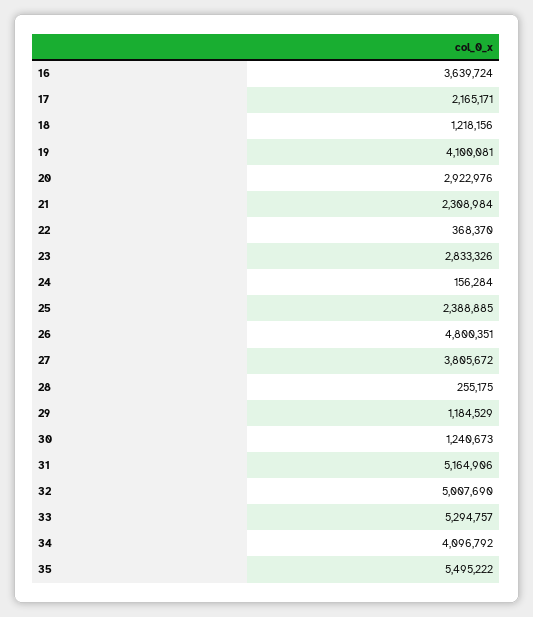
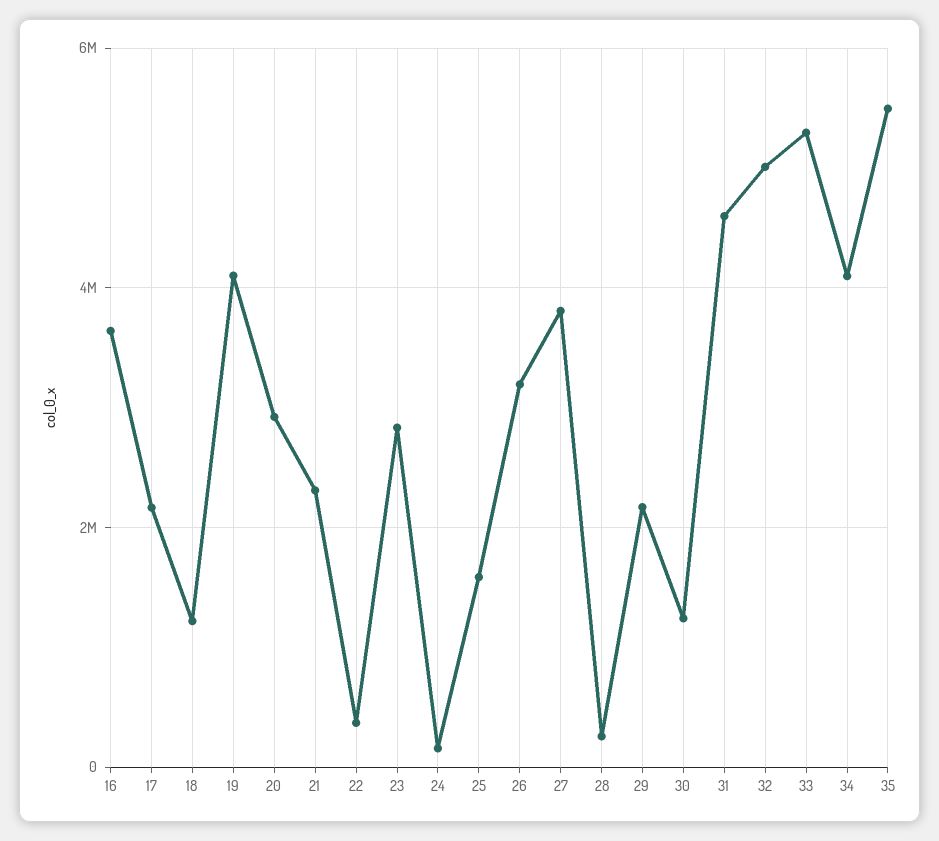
25: 2388885 -> 1600000
26: 4800351 -> 3200000
29: 1184529 -> 2200000
31: 5164906 -> 4600000

